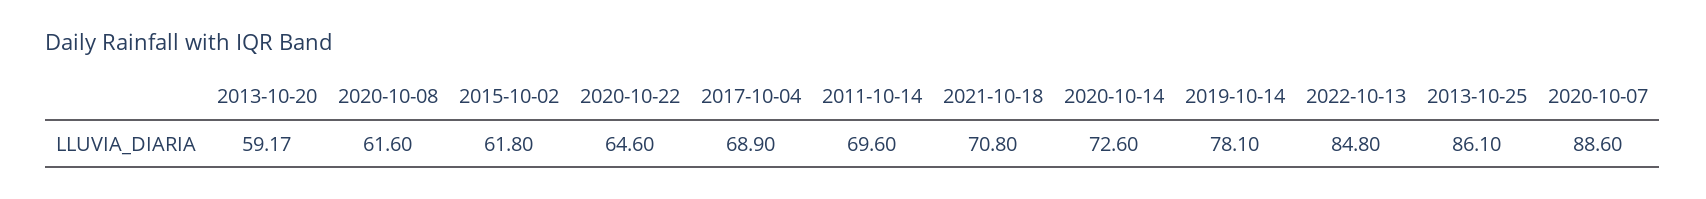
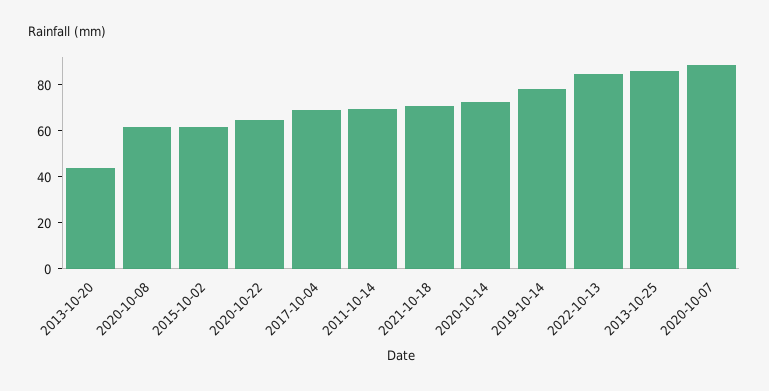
2013-10-20: 59.17 -> 45

